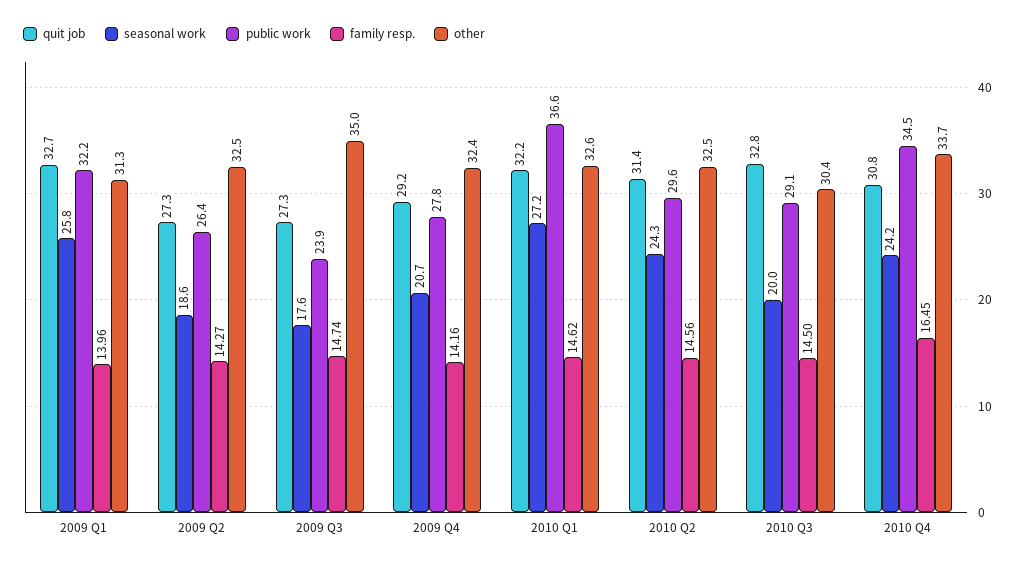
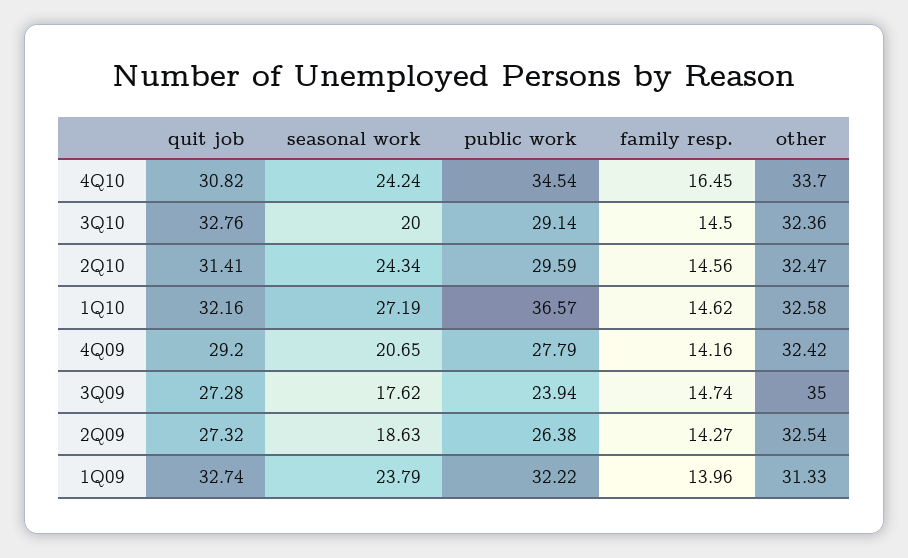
seasonal work, 2009 Q1: 25.8 -> 23.79
other, 2010 Q3: 30.4 -> 32.36

